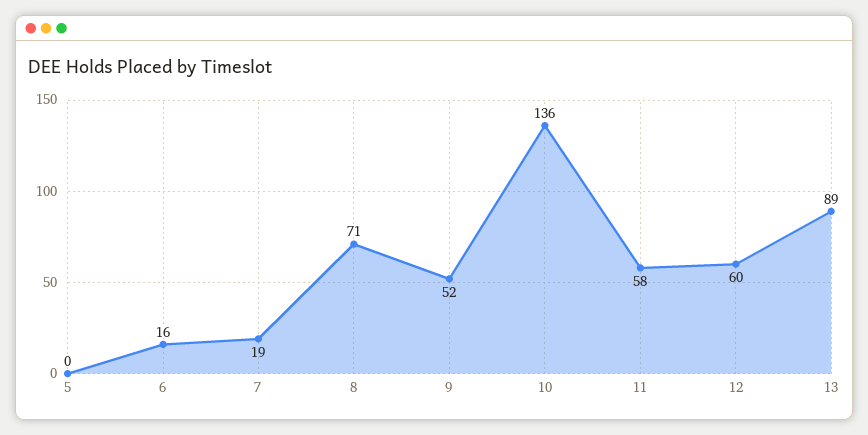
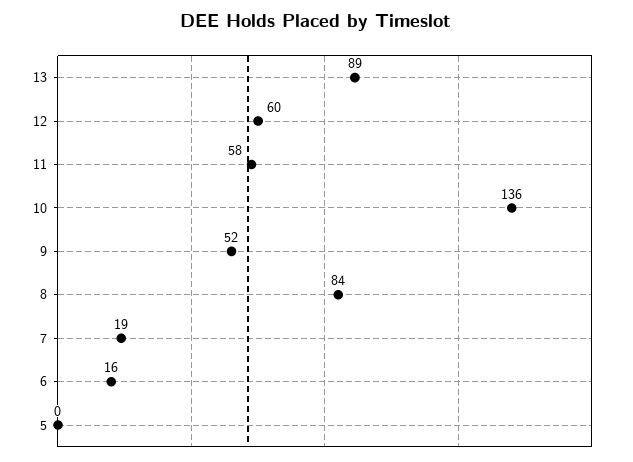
8: 71 -> 84

